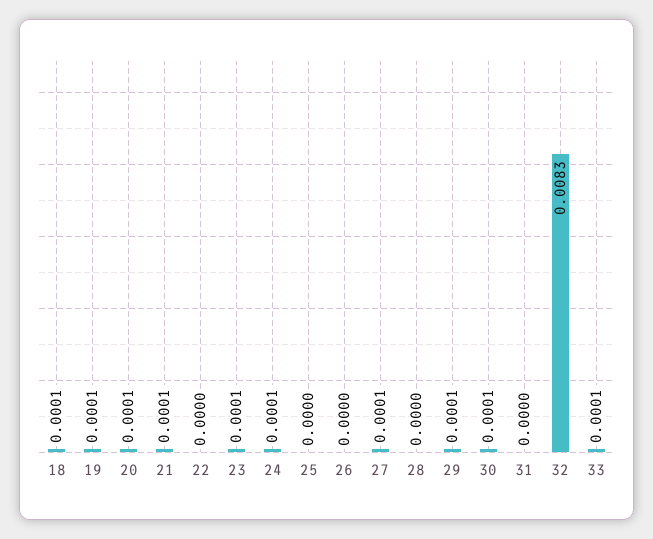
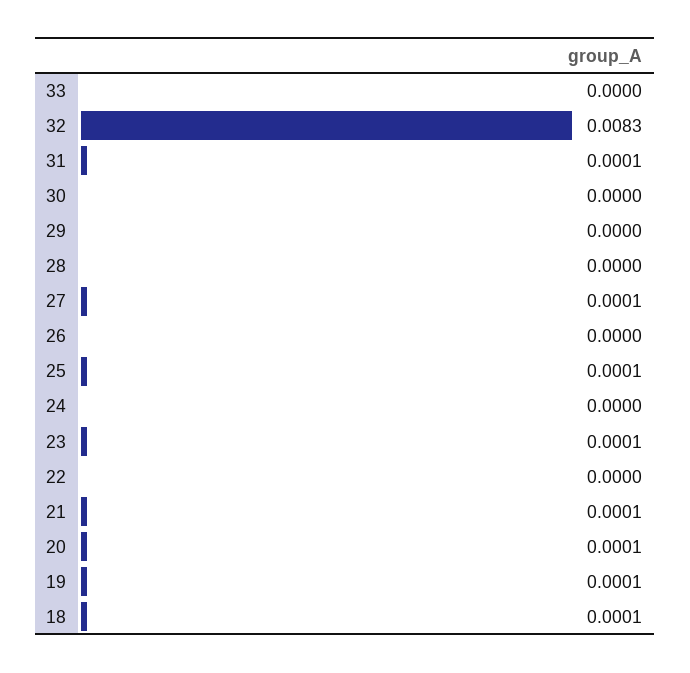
24: 0.0001 -> 0
25: 0 -> 0.0001
29: 0.0001 -> 0
30: 0.0001 -> 0
31: 0 -> 0.0001
33: 0.0001 -> 0

